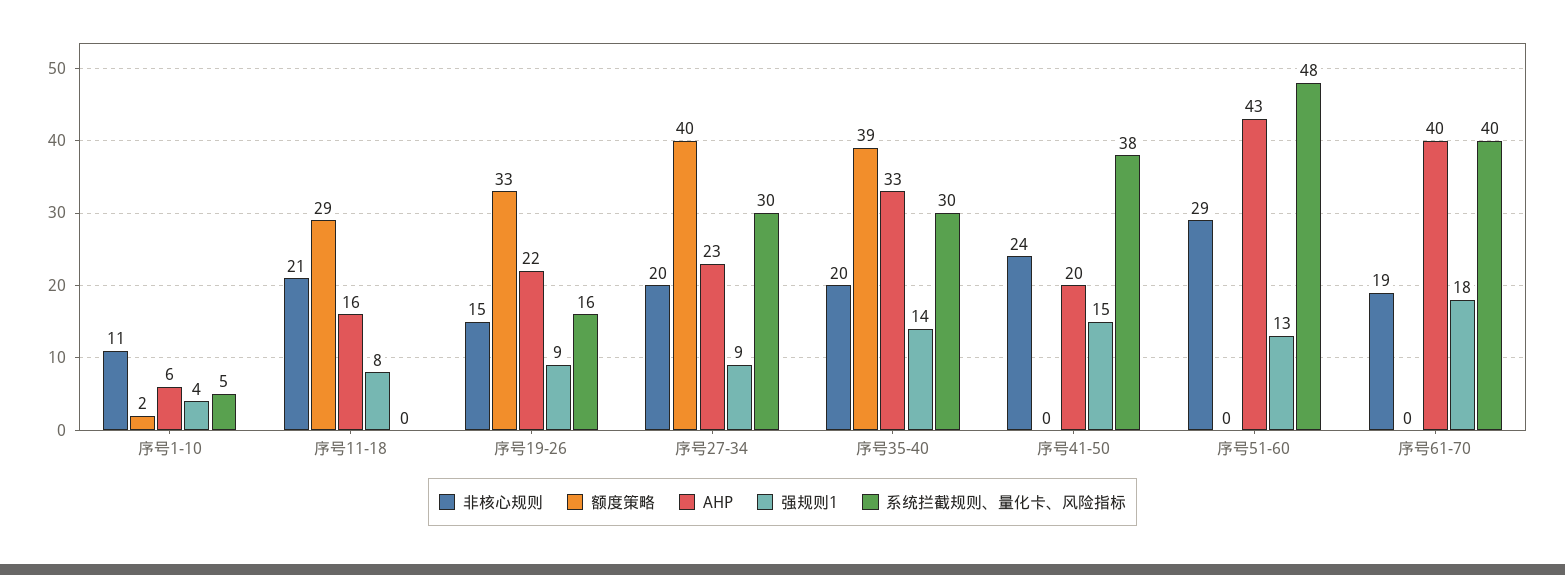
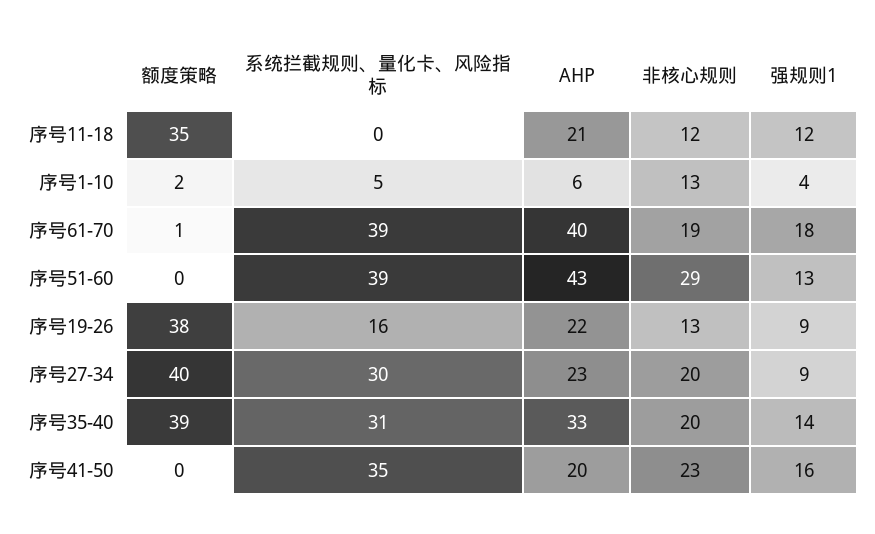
非核心规则, 序号1-10: 11 -> 13
非核心规则, 序号11-18: 21 -> 12
额度策略, 序号11-18: 29 -> 35
AHP, 序号11-18: 16 -> 21
强规则1, 序号11-18: 8 -> 12
非核心规则, 序号19-26: 15 -> 13
额度策略, 序号19-26: 33 -> 38
系统拦截规则、量化卡、风险指标, 序号35-40: 30 -> 31
非核心规则, 序号41-50: 24 -> 23
强规则1, 序号41-50: 15 -> 16
系统拦截规则、量化卡、风险指标, 序号41-50: 38 -> 35
系统拦截规则、量化卡、风险指标, 序号51-60: 48 -> 39
额度策略, 序号61-70: 0 -> 1
系统拦截规则、量化卡、风险指标, 序号61-70: 40 -> 39

